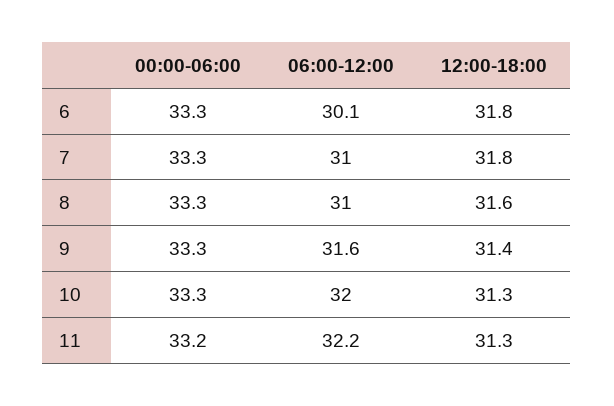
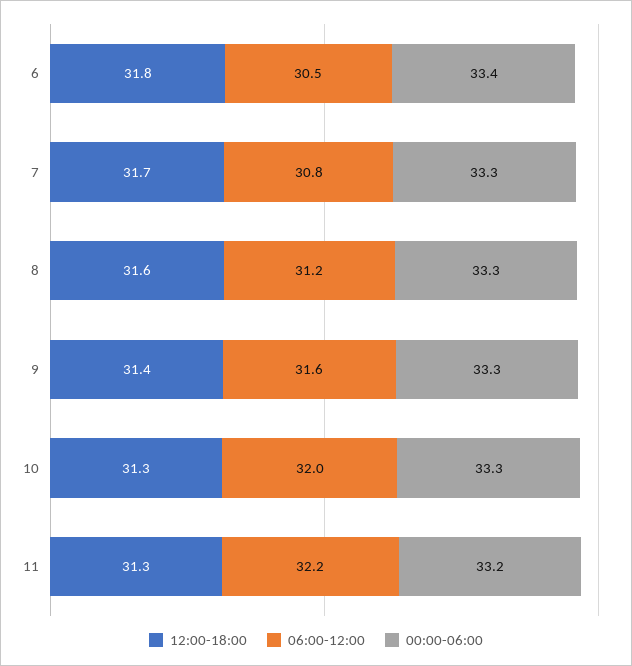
00:00-06:00, 6: 33.3 -> 33.4
06:00-12:00, 6: 30.1 -> 30.5
06:00-12:00, 7: 31 -> 30.8
12:00-18:00, 7: 31.8 -> 31.7
06:00-12:00, 8: 31 -> 31.2

